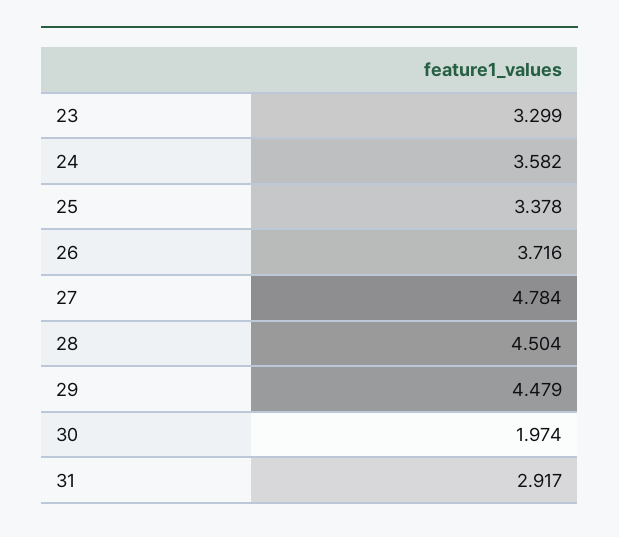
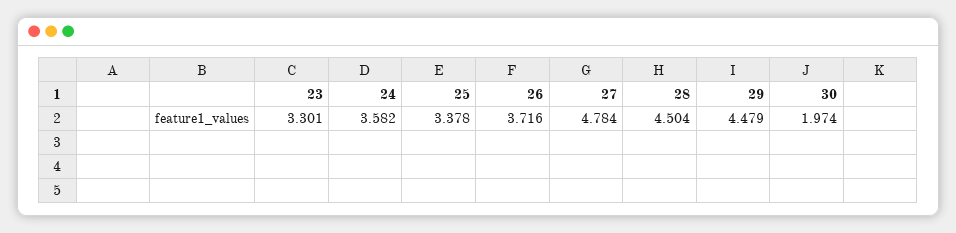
23: 3.299 -> 3.301
31: 2.917 -> none

